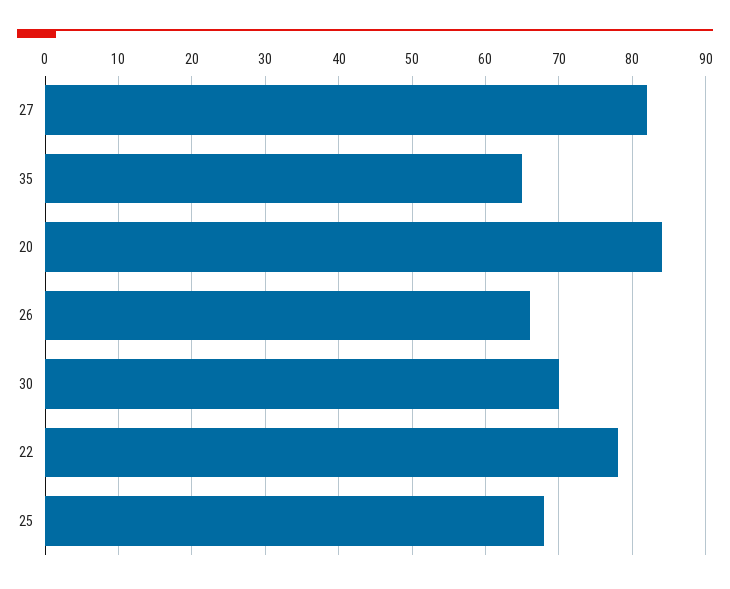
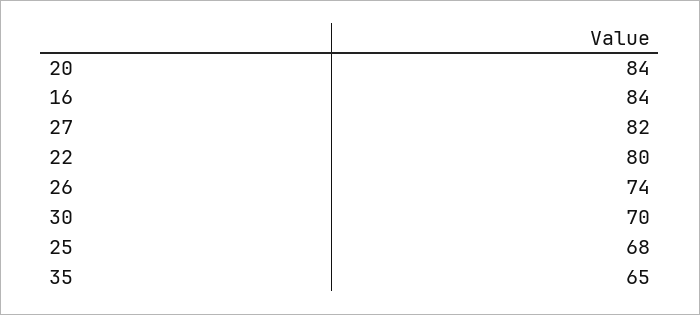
26: 66 -> 74
22: 78 -> 80
16: none -> 84

